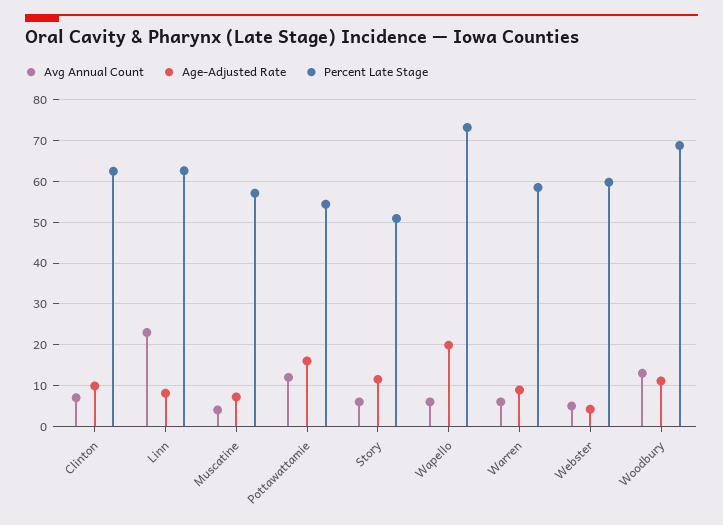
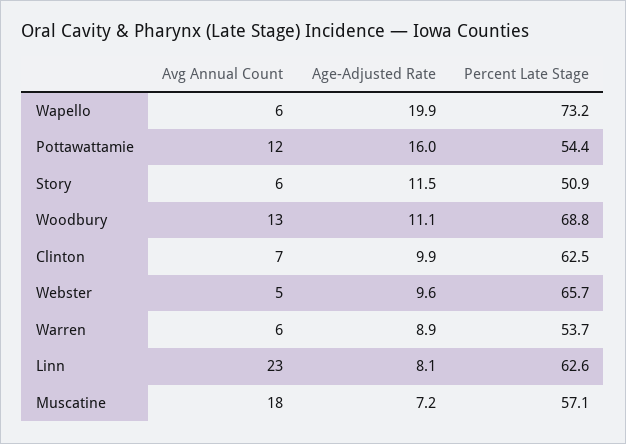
Avg Annual Count, Muscatine: 4 -> 18
Percent Late Stage, Warren: 58 -> 53.7
Age-Adjusted Rate, Webster: 4 -> 9.6
Percent Late Stage, Webster: 60 -> 65.7

